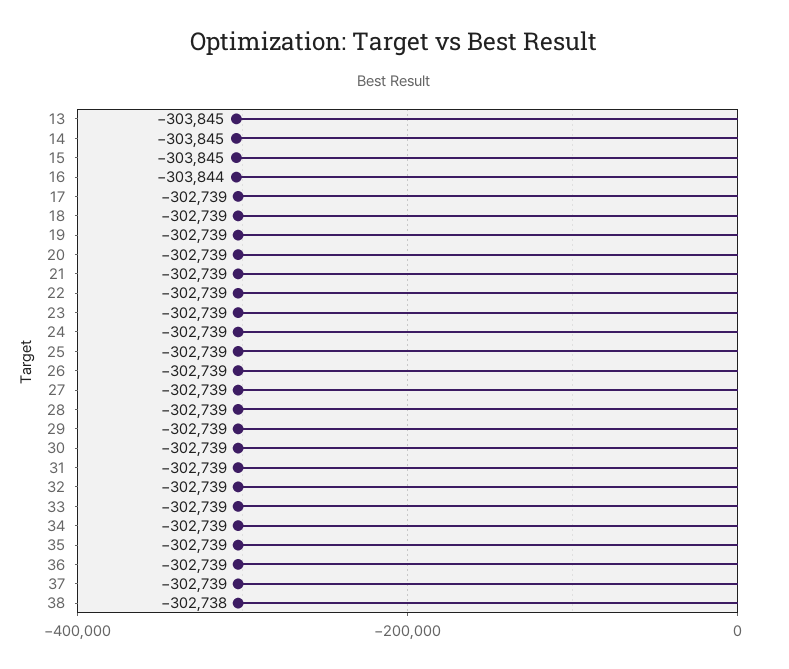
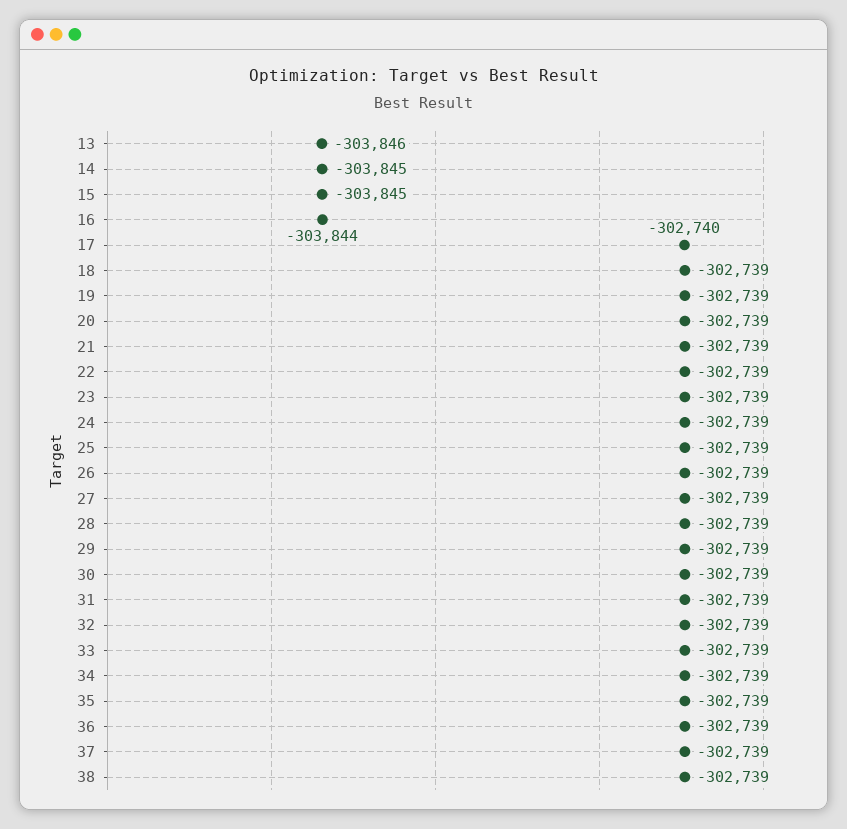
13: -303845 -> -303846
17: -302739 -> -302740
38: -302738 -> -302739

